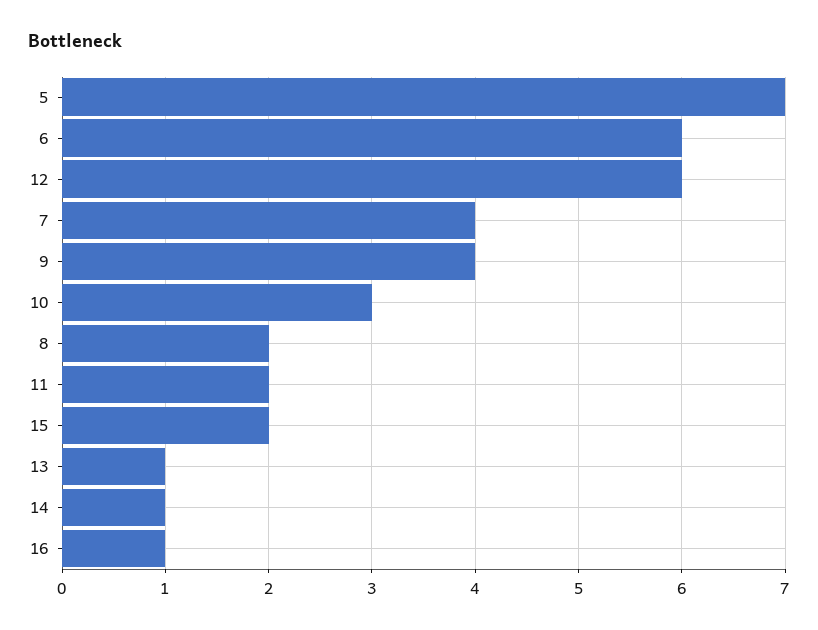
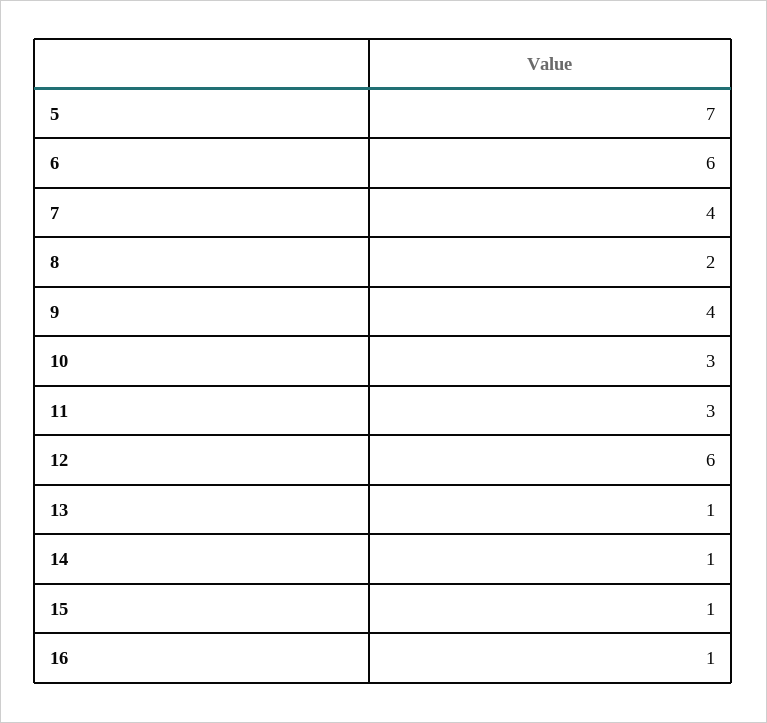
11: 2 -> 3
15: 2 -> 1

